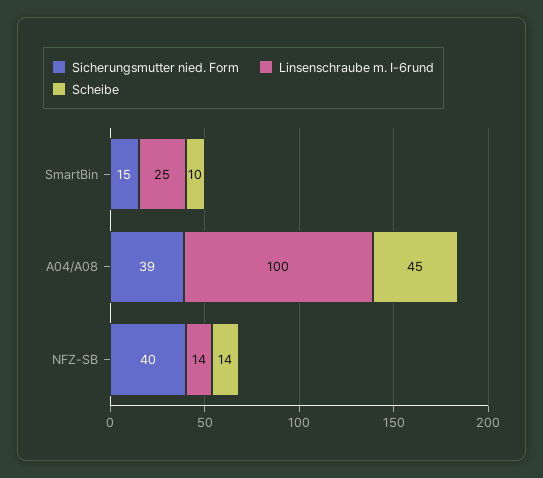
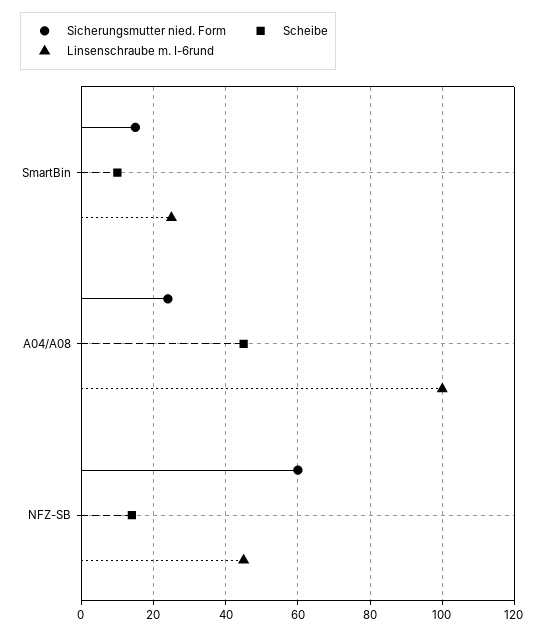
Sicherungsmutter nied. Form, A04/A08: 39 -> 25
Sicherungsmutter nied. Form, NFZ-SB: 40 -> 60
Linsenschraube m. I-6rund, NFZ-SB: 14 -> 45

